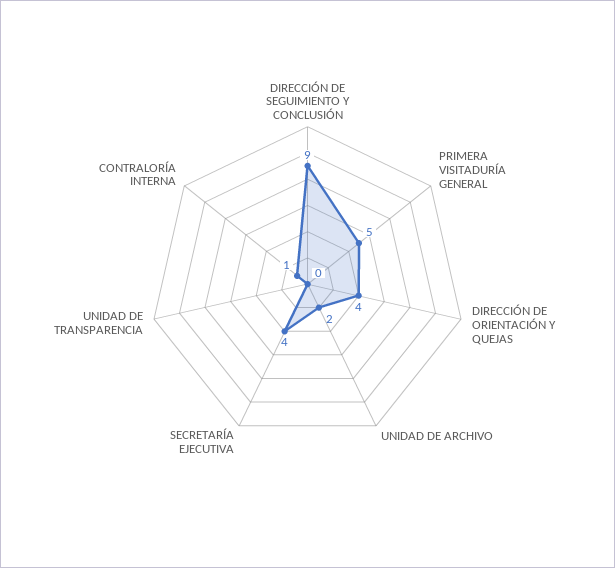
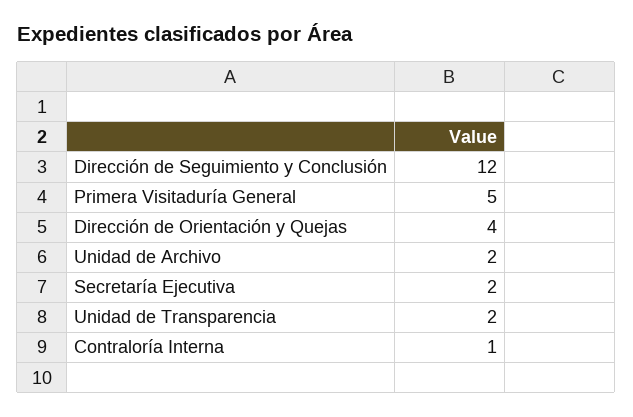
DIRECCIÓN DE SEGUIMIENTO Y CONCLUSIÓN: 9 -> 12
SECRETARÍA EJECUTIVA: 4 -> 2
UNIDAD DE TRANSPARENCIA: 0 -> 2

